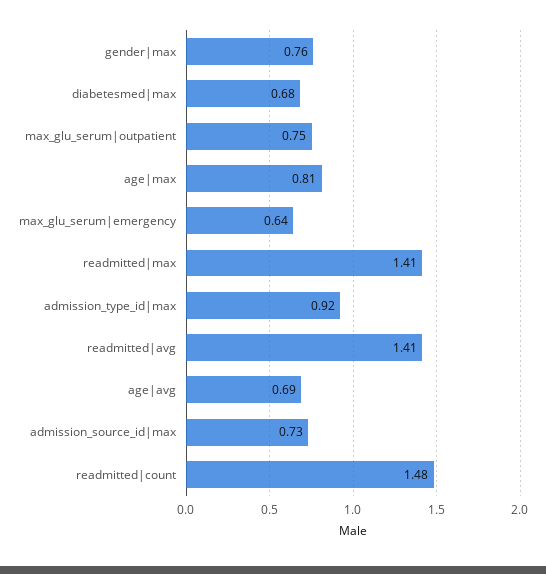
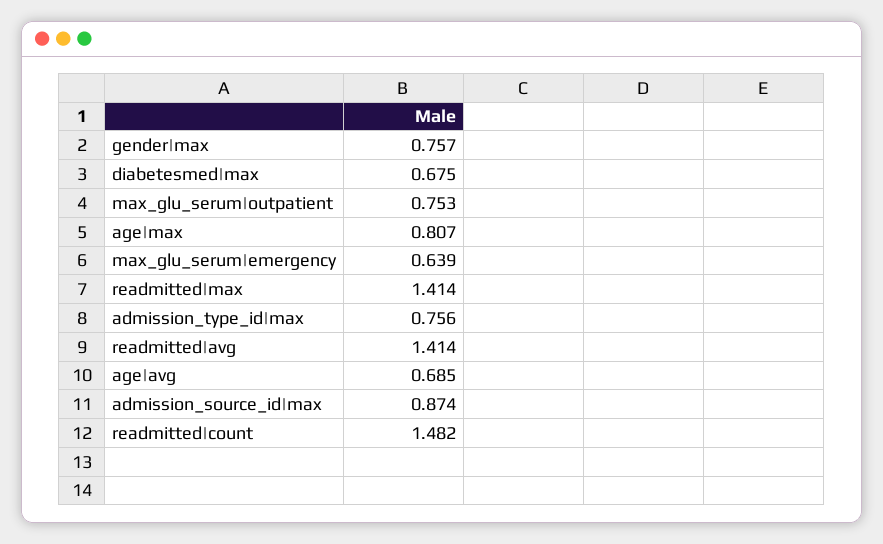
admission_type_id|max: 0.92 -> 0.756
admission_source_id|max: 0.73 -> 0.874

